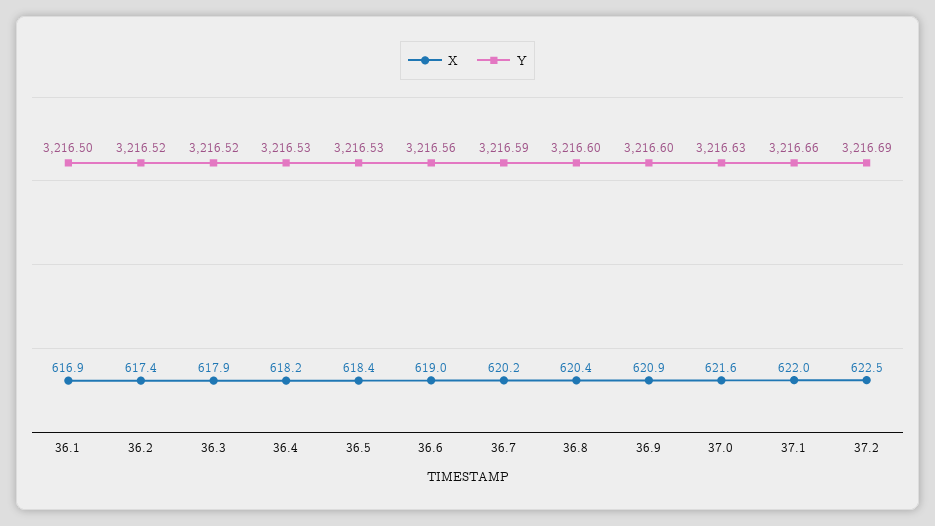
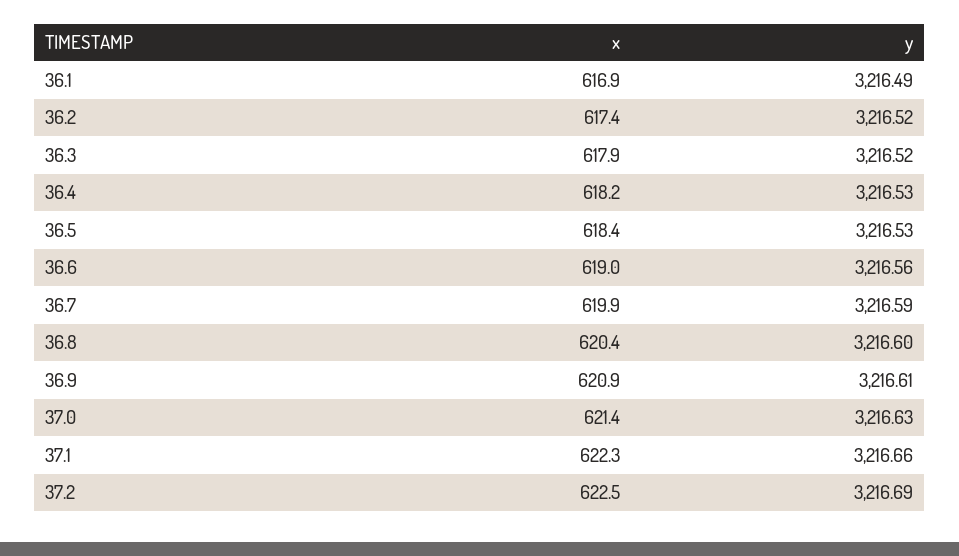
Y, 36.1: 3216.5 -> 3216.49
X, 36.7: 620.2 -> 619.9
Y, 36.9: 3216.6 -> 3216.61
X, 37.0: 621.6 -> 621.4
X, 37.1: 622 -> 622.3

